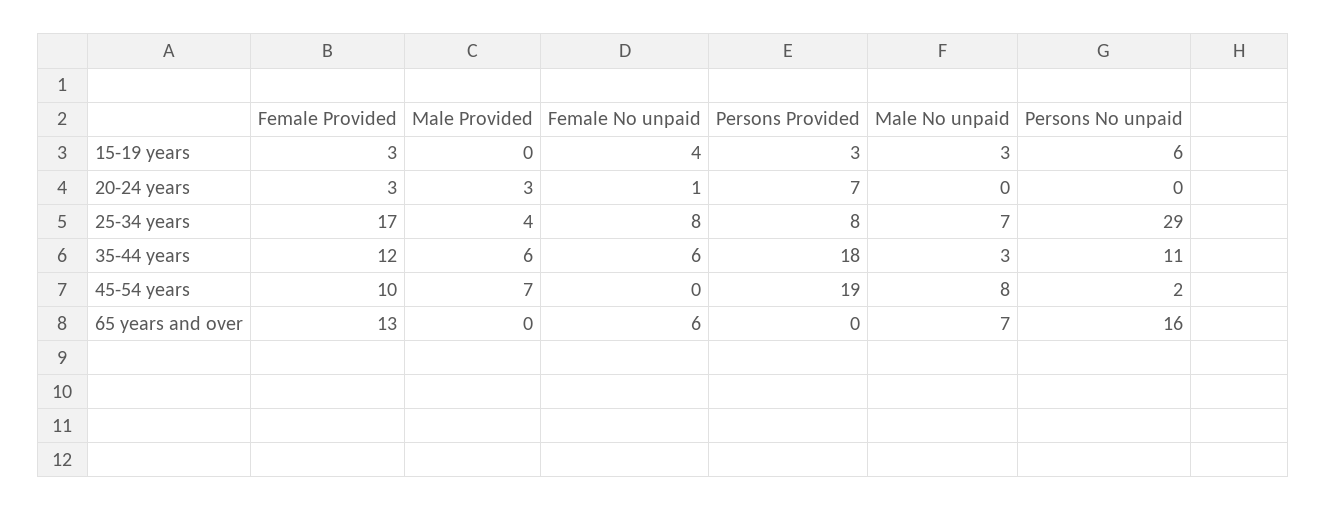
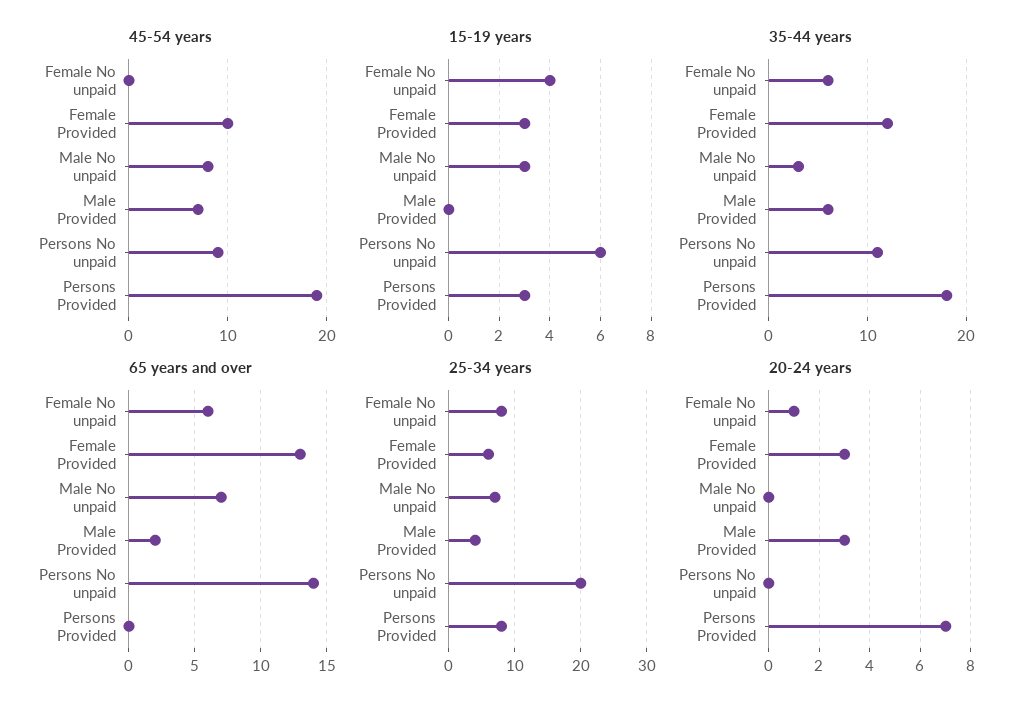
25-34 years, Female Provided: 17 -> 6
25-34 years, Persons No unpaid: 29 -> 20
45-54 years, Persons No unpaid: 2 -> 9
65 years and over, Male Provided: 0 -> 2
65 years and over, Persons No unpaid: 16 -> 14

